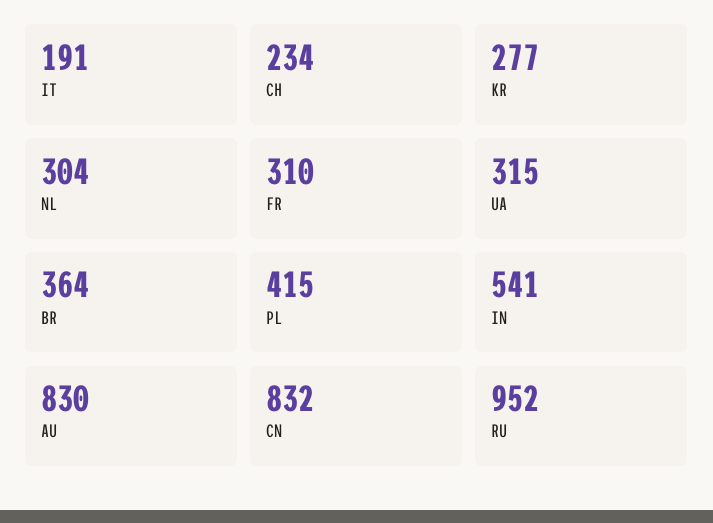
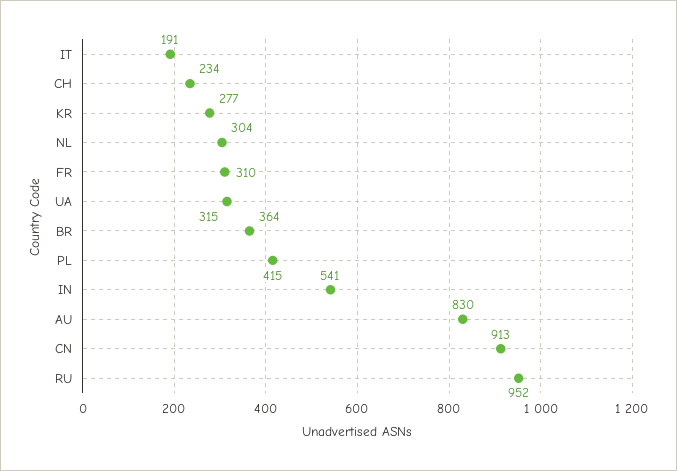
CN: 832 -> 913

